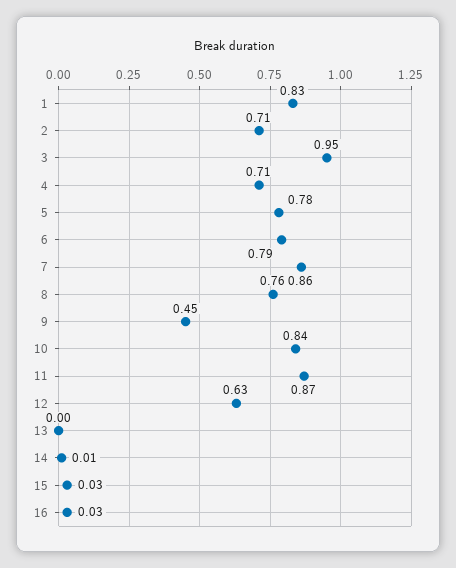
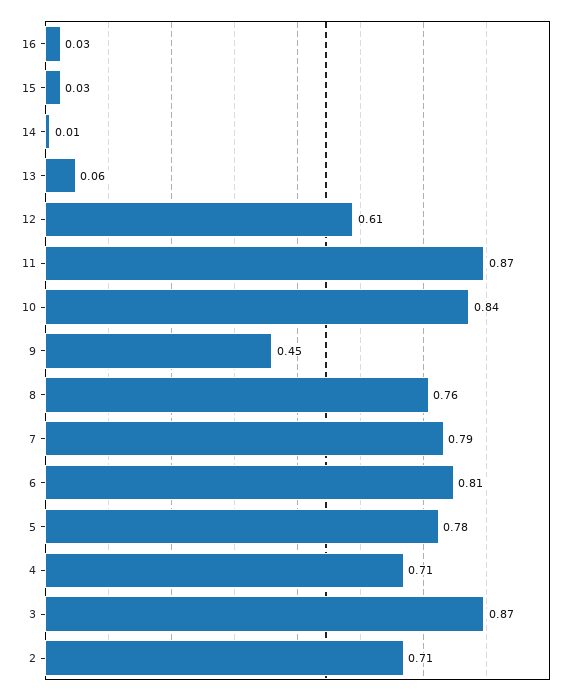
1: 0.83 -> none
3: 0.95 -> 0.87
6: 0.79 -> 0.81
7: 0.86 -> 0.79
12: 0.63 -> 0.61
13: 0 -> 0.06

